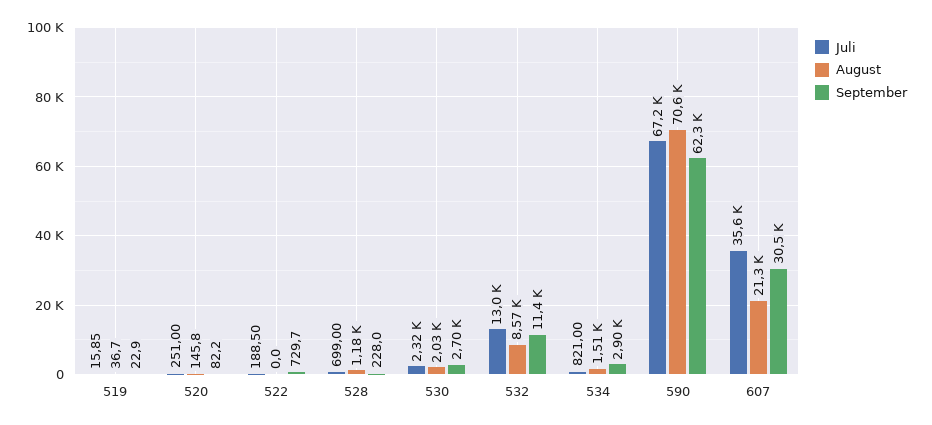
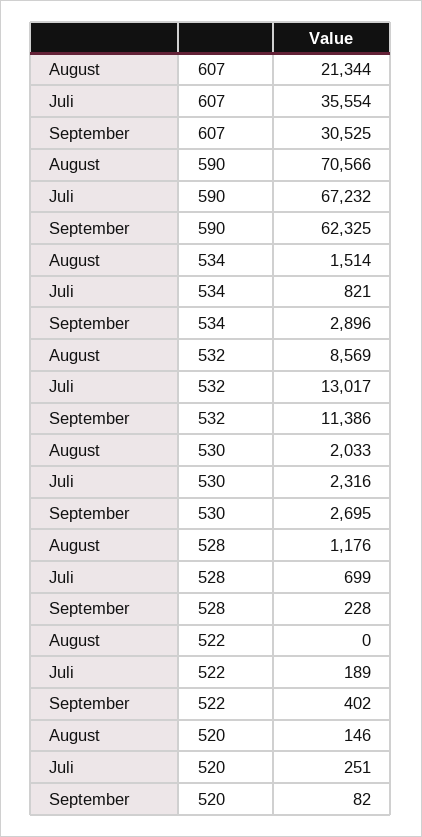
Juli, 519: 15.85 -> none
August, 519: 36.7 -> none
September, 519: 22.9 -> none
September, 522: 729.7 -> 402

